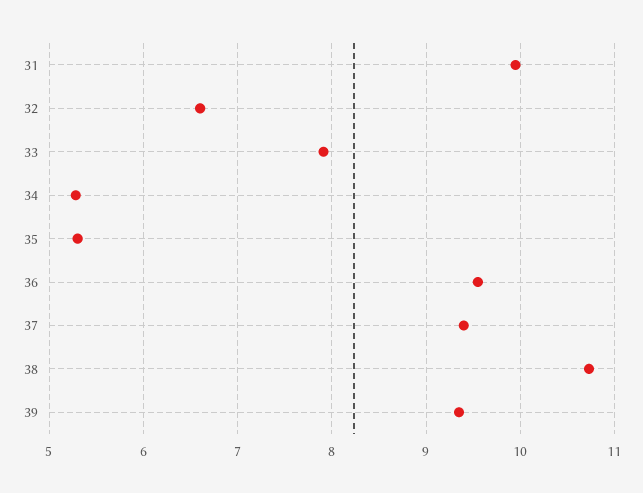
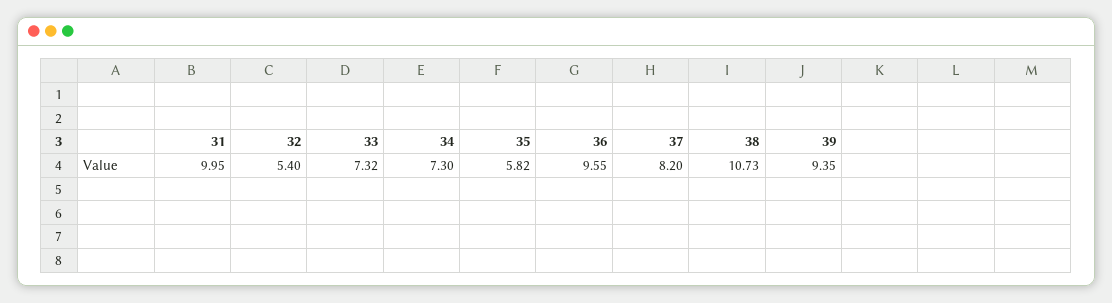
32: 6.6 -> 5.4
33: 7.9 -> 7.32
34: 5.3 -> 7.3
35: 5.3 -> 5.82
37: 9.4 -> 8.2

